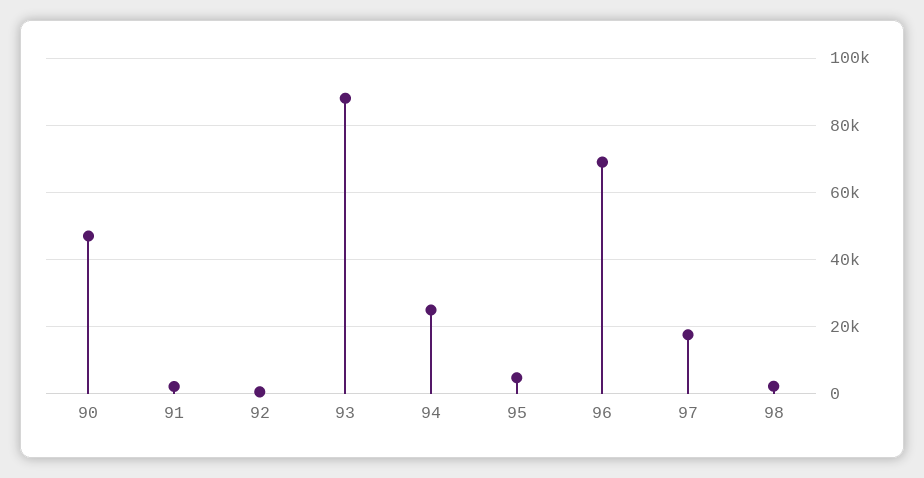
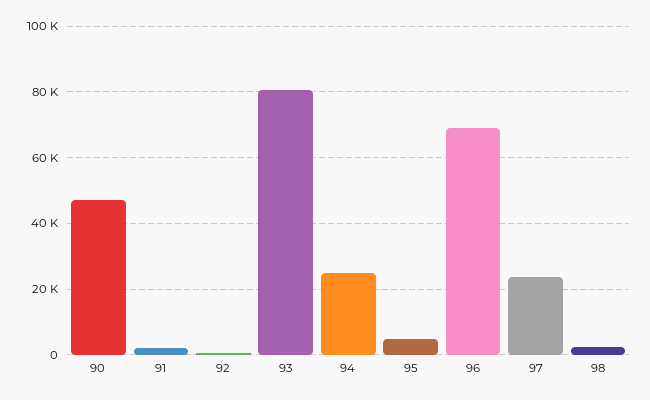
93: 88000 -> 80000
97: 18000 -> 24000

